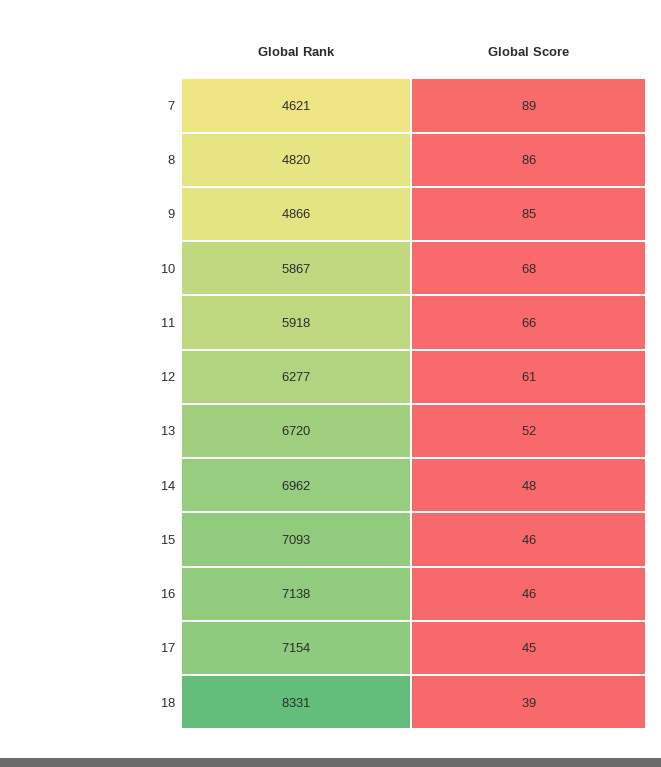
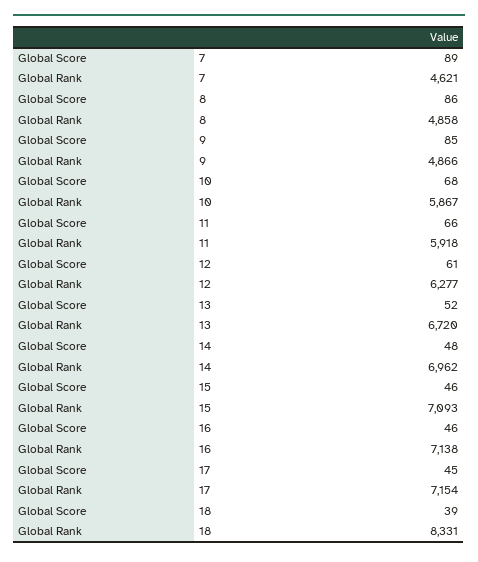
Global Rank, 8: 4820 -> 4858

